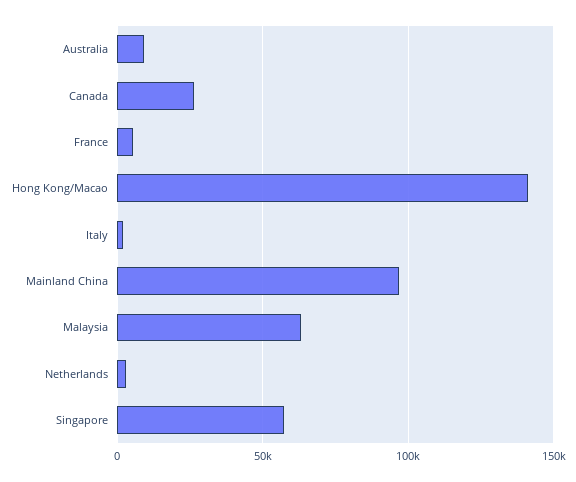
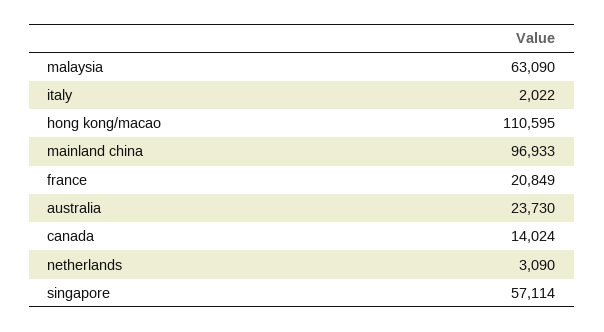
Australia: 10000 -> 23730
Canada: 25000 -> 14024
France: 5000 -> 20849
Hong Kong/Macao: 140000 -> 110595

